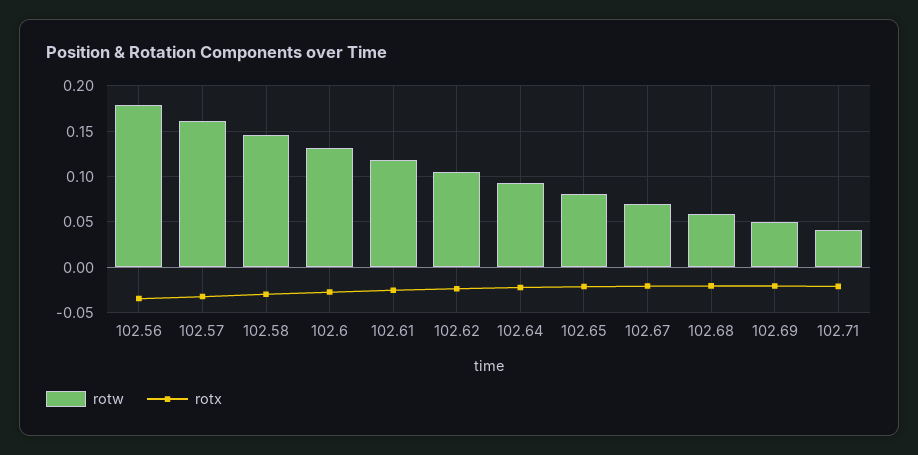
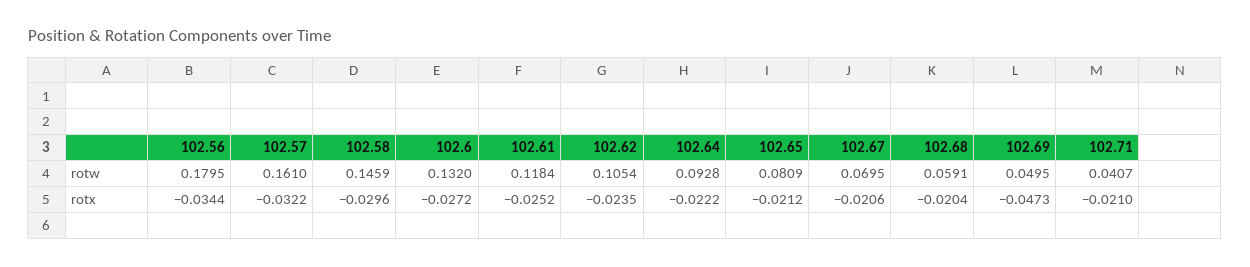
rotx, 102.69: -0.02 -> -0.0473

